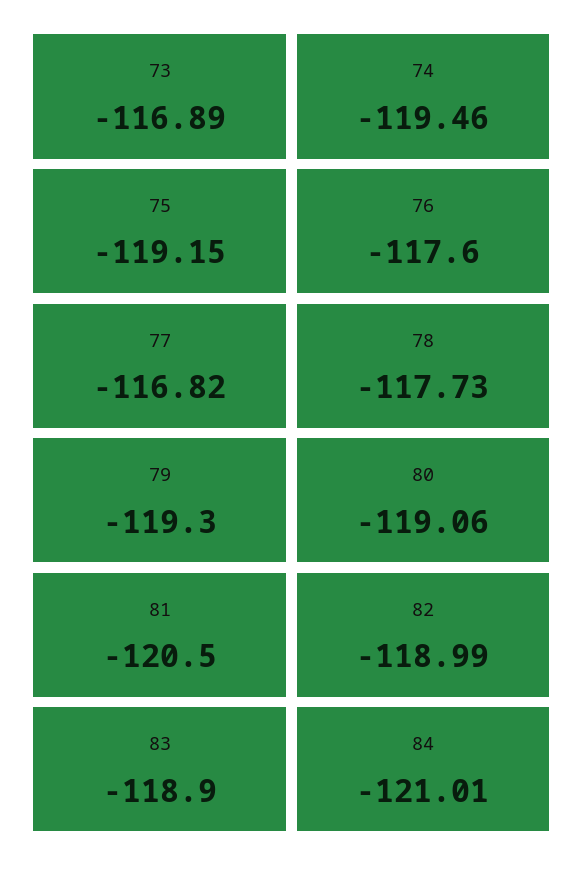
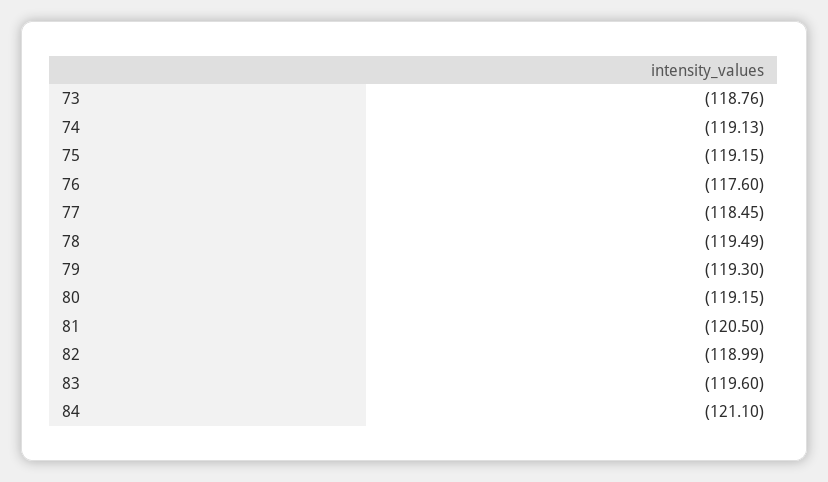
73: -116.89 -> -118.76
74: -119.46 -> -119.13
77: -116.82 -> -118.45
78: -117.73 -> -119.49
80: -119.06 -> -119.15
83: -118.9 -> -119.6
84: -121.01 -> -121.1

